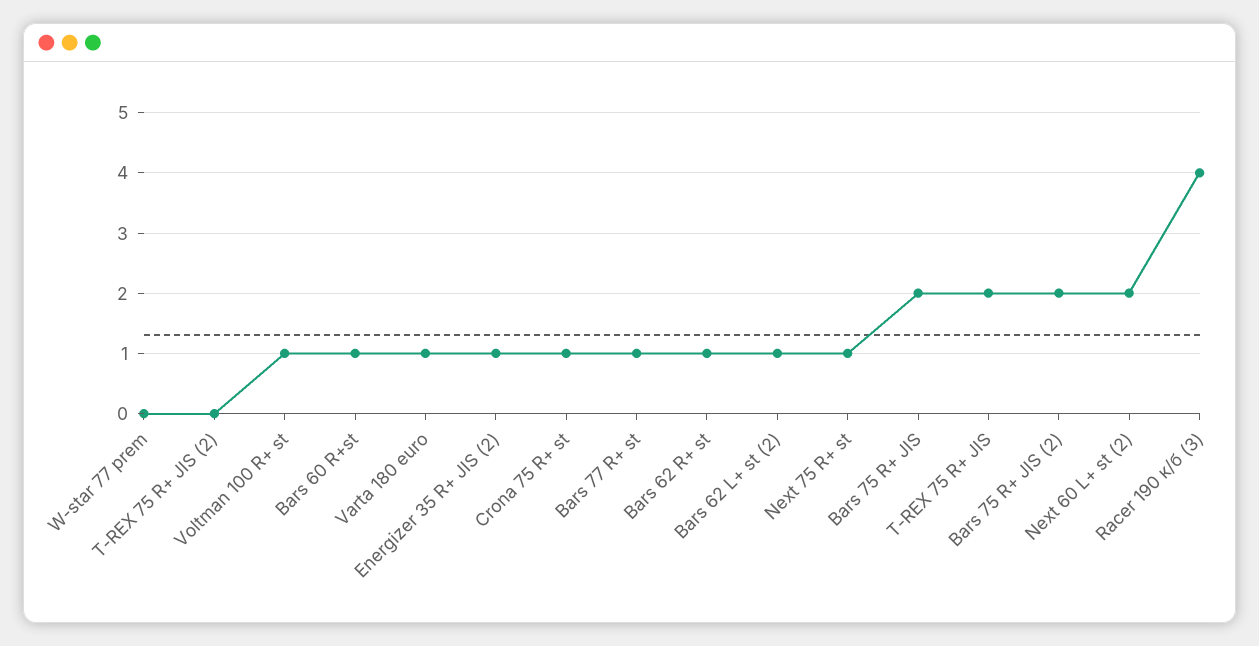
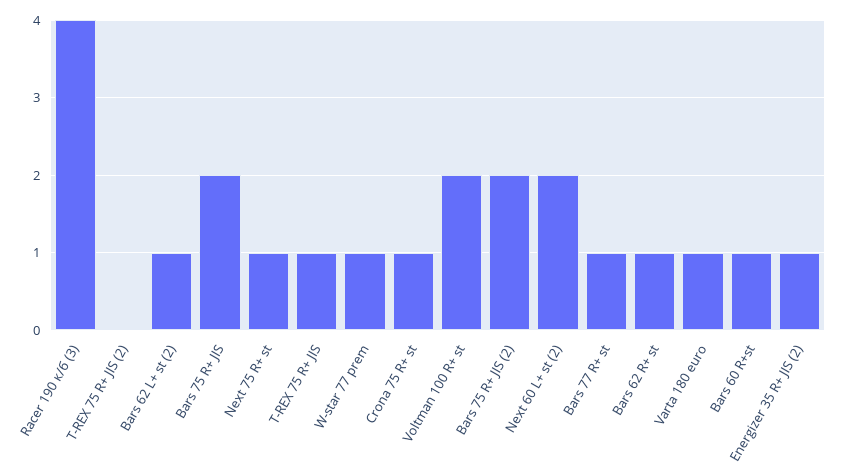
W-star 77 prem: 0 -> 1
Voltman 100 R+ st: 1 -> 2
T-REX 75 R+ JIS: 2 -> 1

